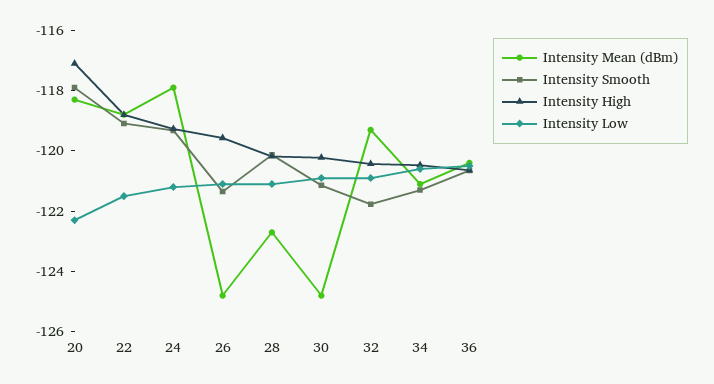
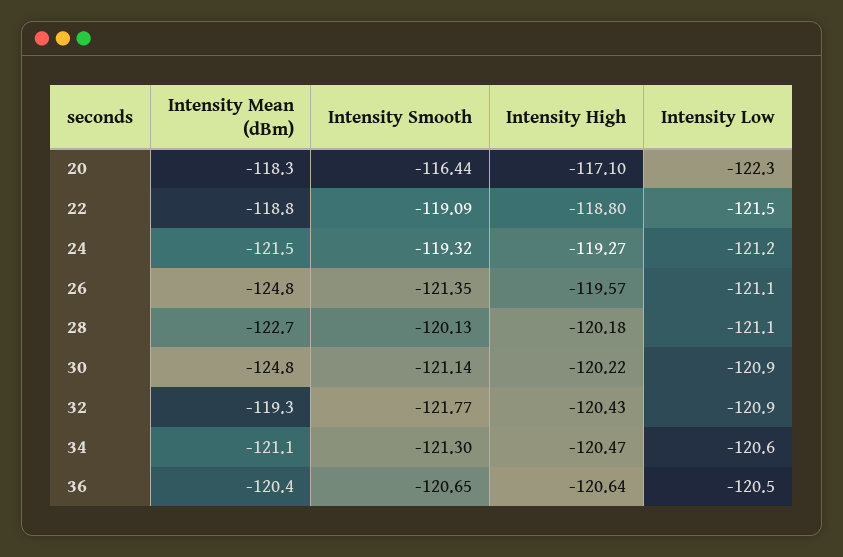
Intensity Smooth, 20: -118 -> -116.44
Intensity Mean (dBm), 24: -118 -> -121.5

